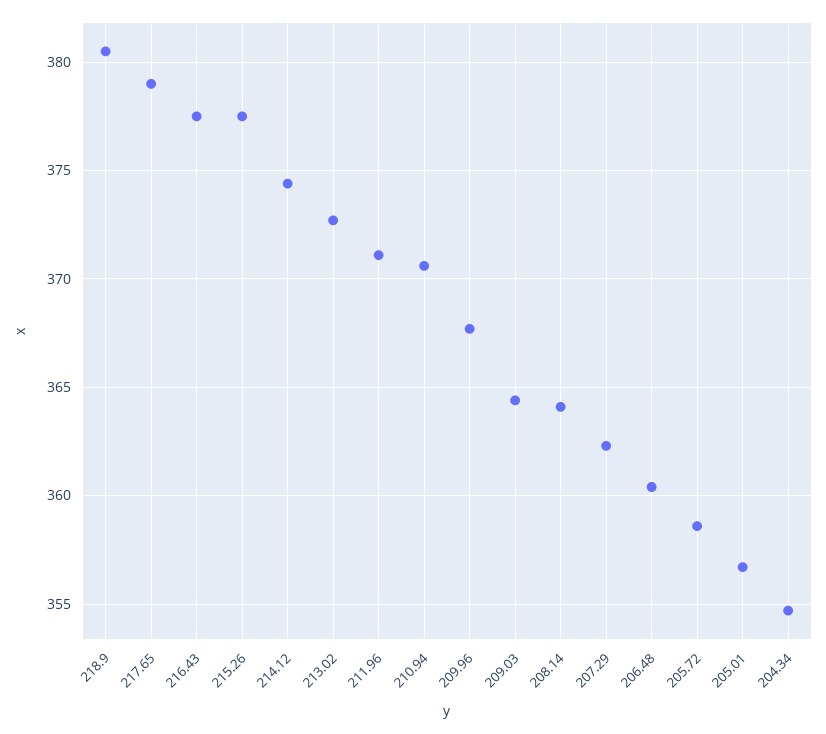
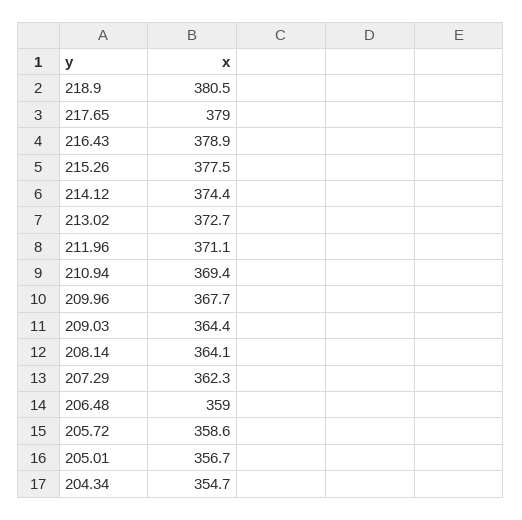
216.43: 377.5 -> 378.9
210.94: 370.5 -> 369.4
206.48: 360.5 -> 359

